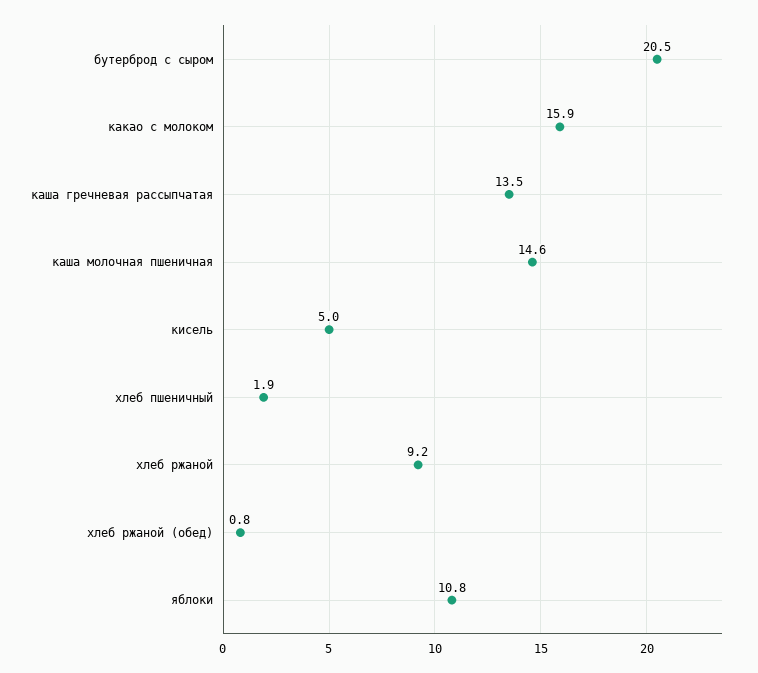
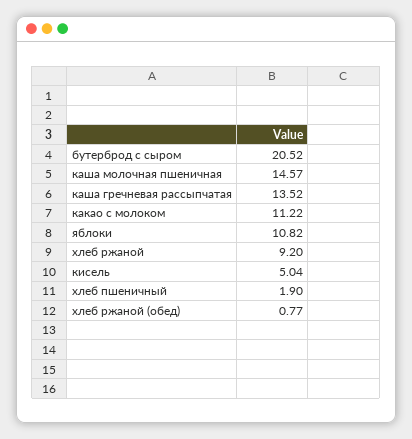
какао с молоком: 15.9 -> 11.22

